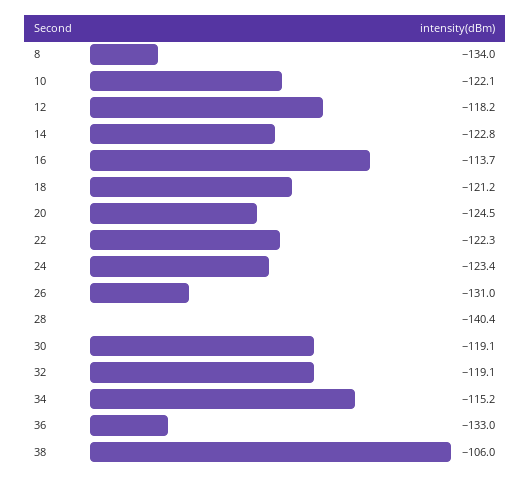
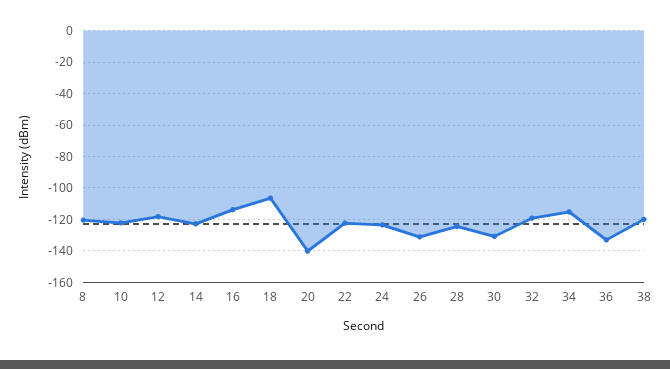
8: -134 -> -120
18: -121.2 -> -105
20: -124.5 -> -140
28: -140.4 -> -125
30: -119.1 -> -130
38: -106 -> -120

